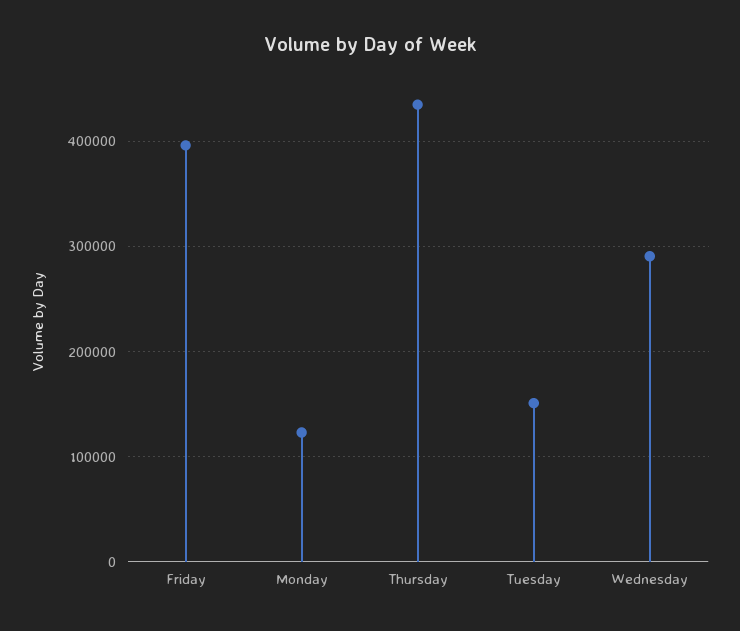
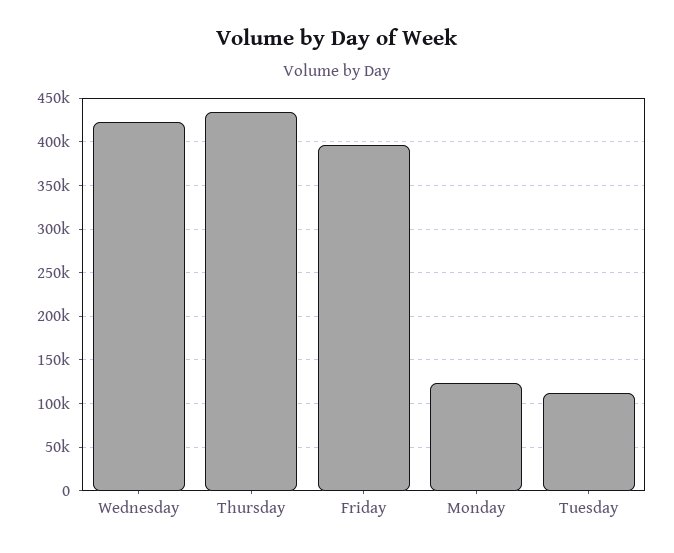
Tuesday: 150000 -> 110000
Wednesday: 290000 -> 420000

